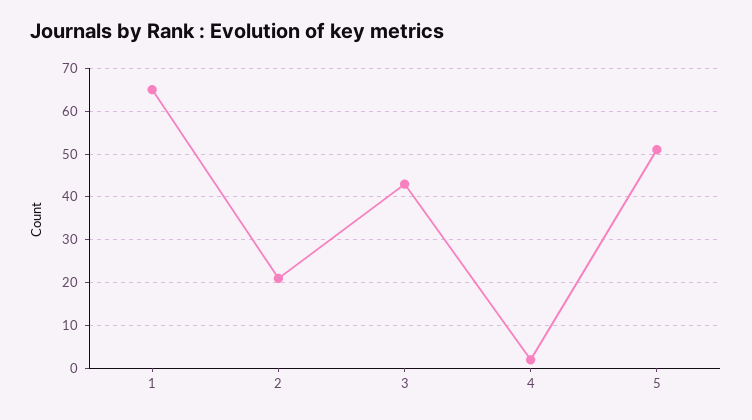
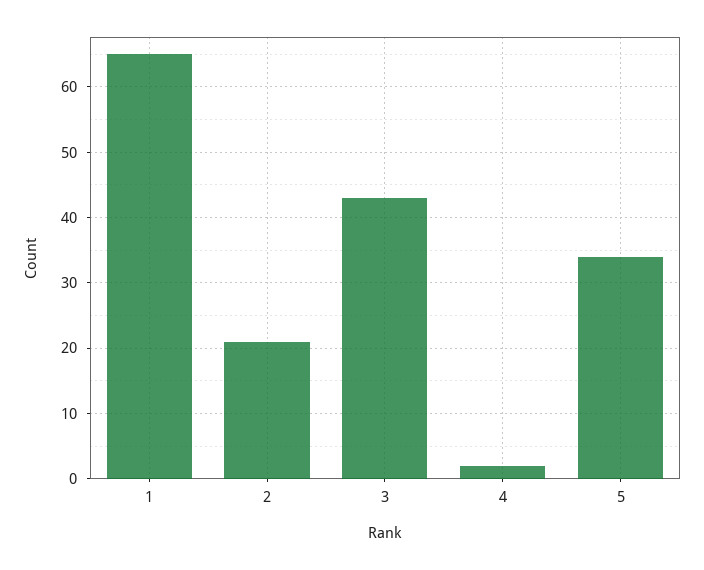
5: 50 -> 34

